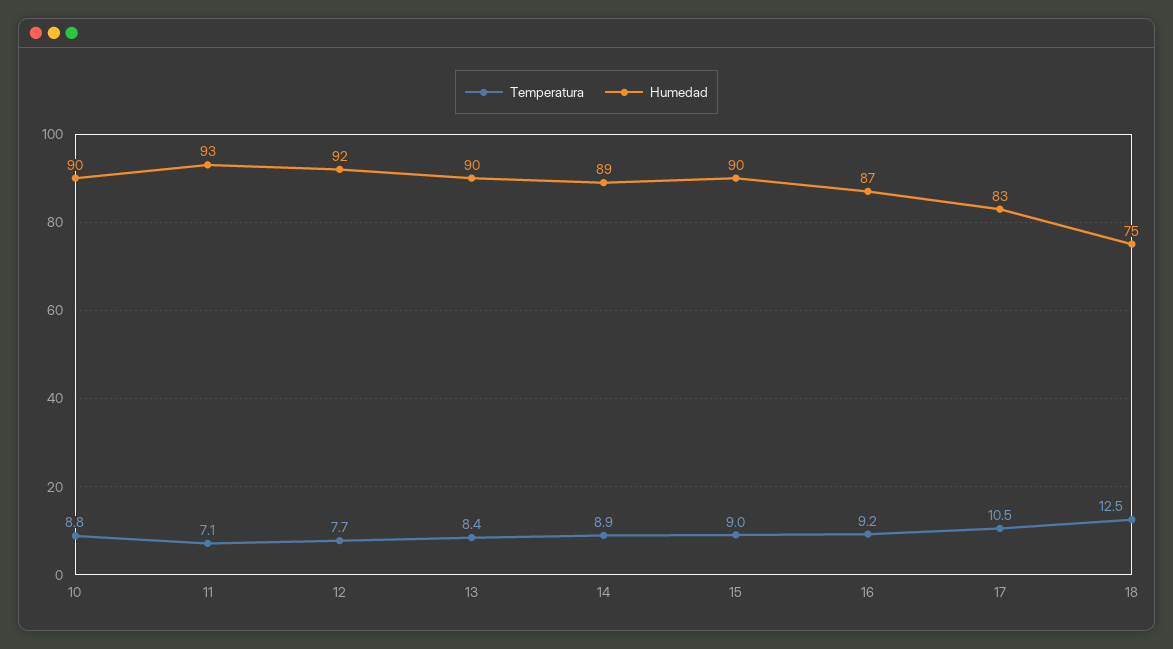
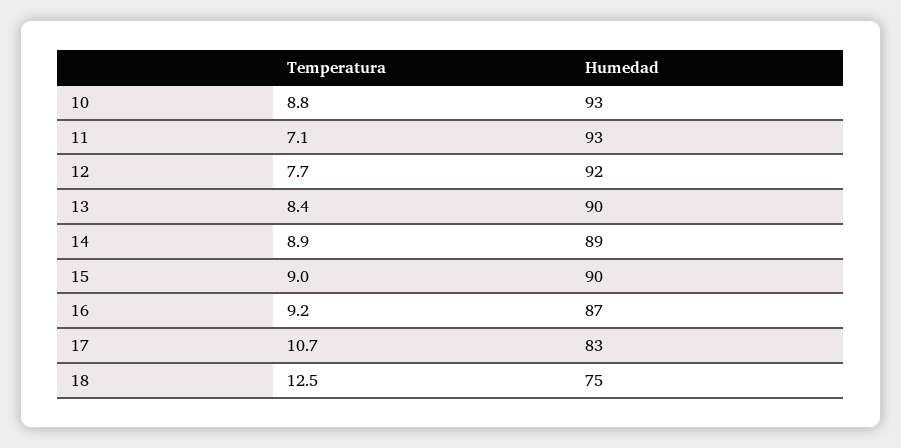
Humedad, 10: 90 -> 93
Temperatura, 17: 10.5 -> 10.7

